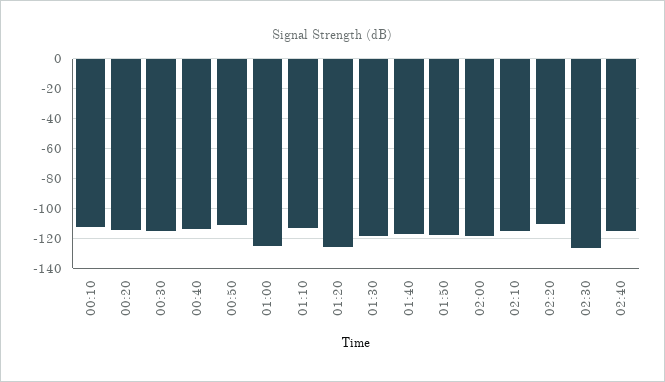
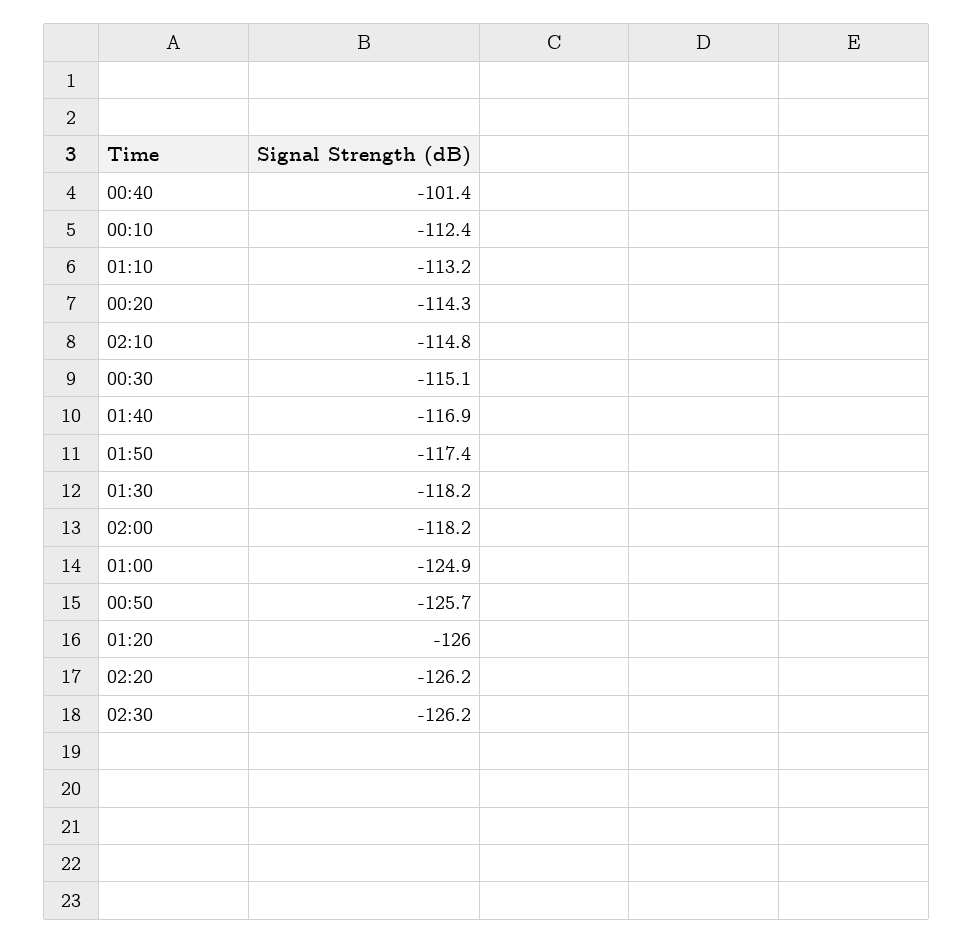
00:40: -115 -> -101.4
00:50: -110 -> -125.7
02:20: -110 -> -126.2
02:40: -115 -> none

